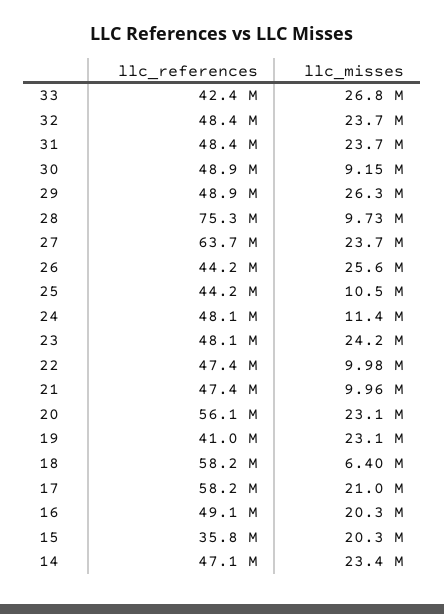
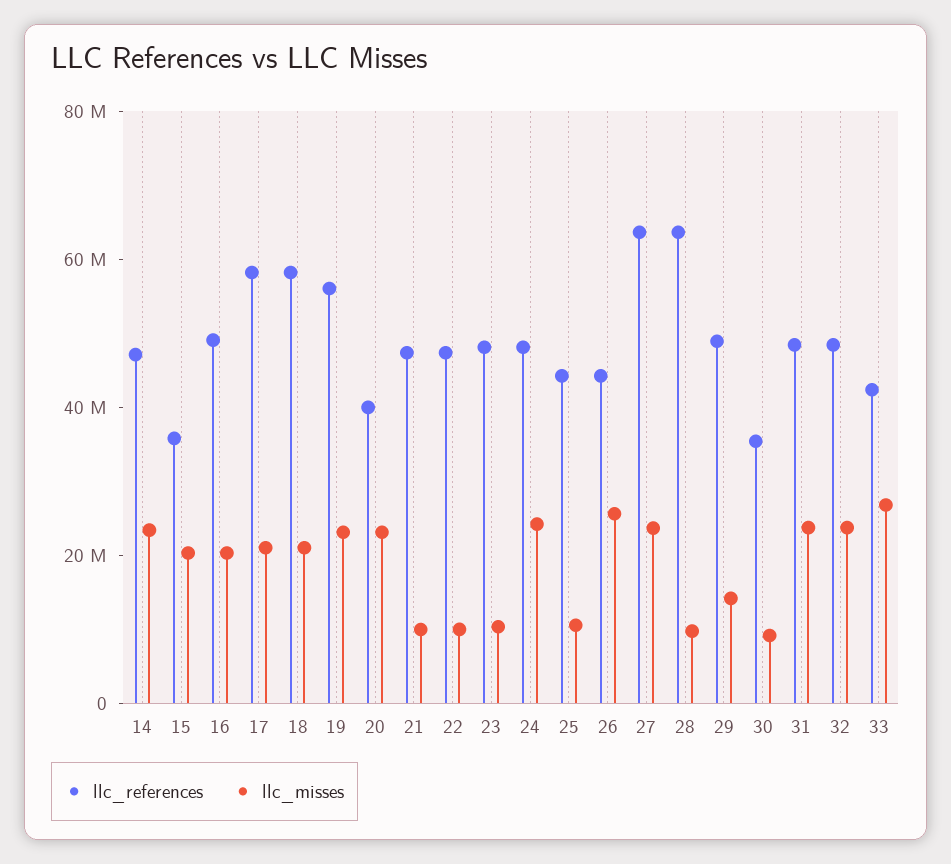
llc_references, 30: 48900000 -> 35000000
llc_misses, 29: 26300000 -> 15000000
llc_references, 28: 75300000 -> 65000000
llc_misses, 24: 11400000 -> 25000000
llc_misses, 23: 24200000 -> 10000000
llc_references, 20: 56100000 -> 40000000
llc_references, 19: 41000000 -> 55000000
llc_misses, 18: 6400000 -> 20000000

